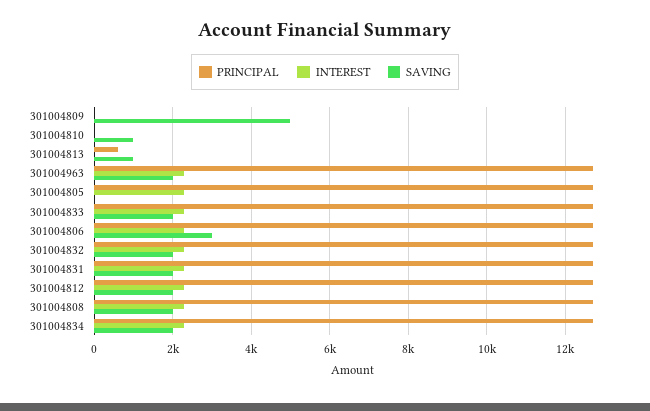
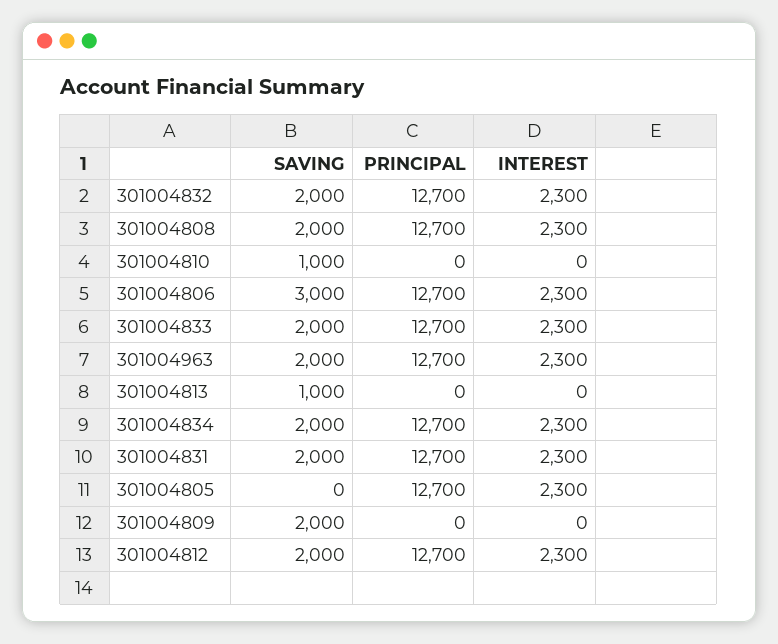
SAVING, 301004809: 5000 -> 2000
PRINCIPAL, 301004813: 600 -> 0

